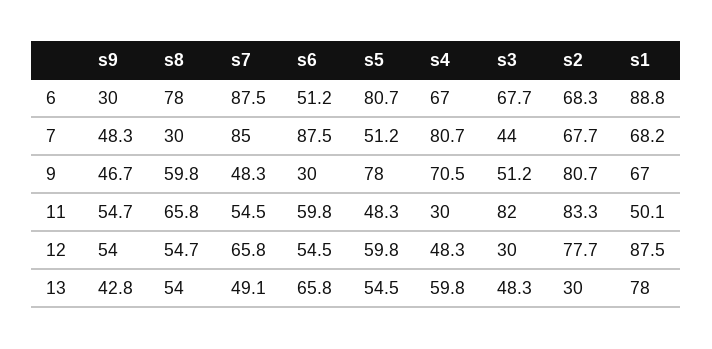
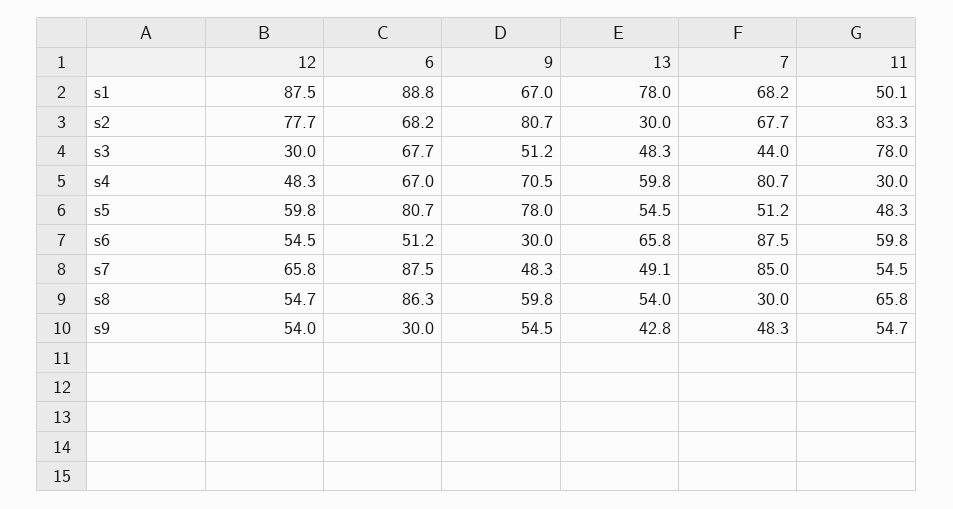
s8, 6: 78 -> 86.3
s2, 6: 68.3 -> 68.2
s9, 9: 46.7 -> 54.5
s3, 11: 82 -> 78

